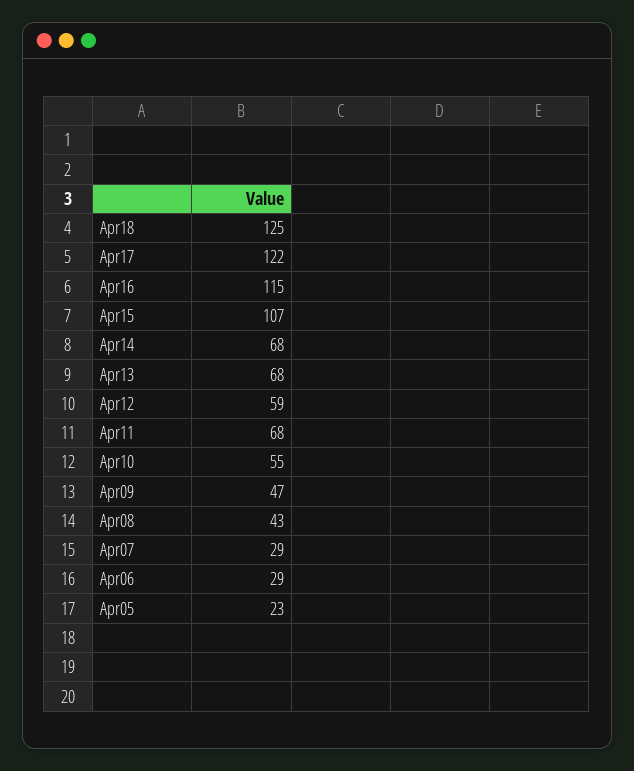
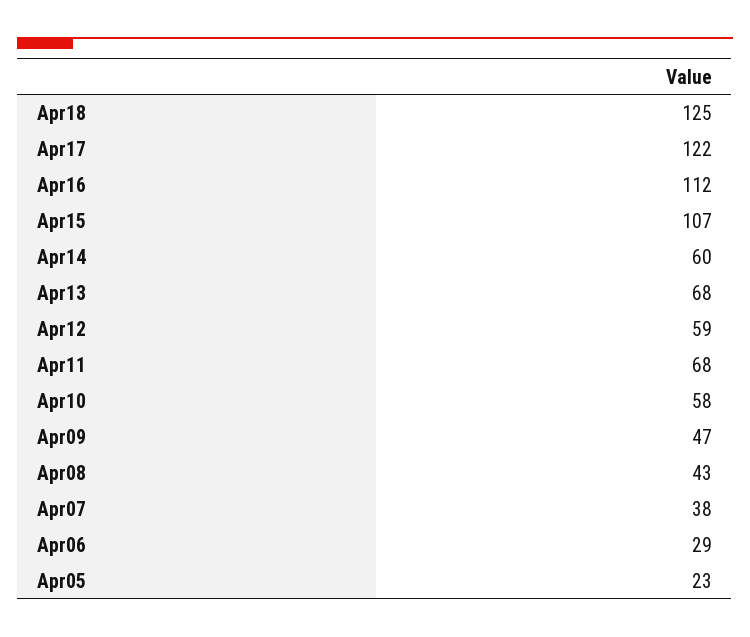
Apr16: 115 -> 112
Apr14: 68 -> 60
Apr10: 55 -> 58
Apr07: 29 -> 38

